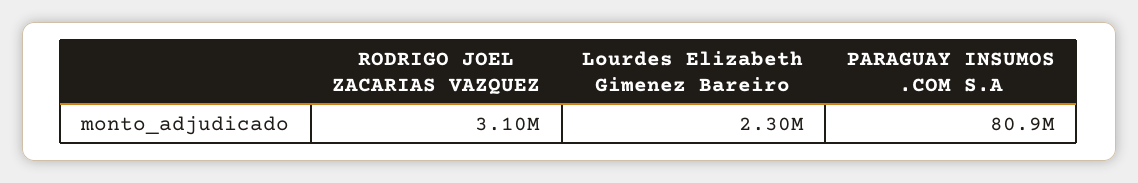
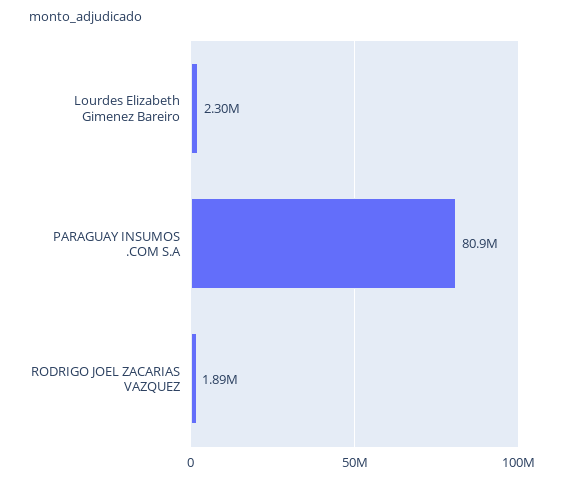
RODRIGO JOEL ZACARIAS VAZQUEZ: 3100000 -> 1890000

